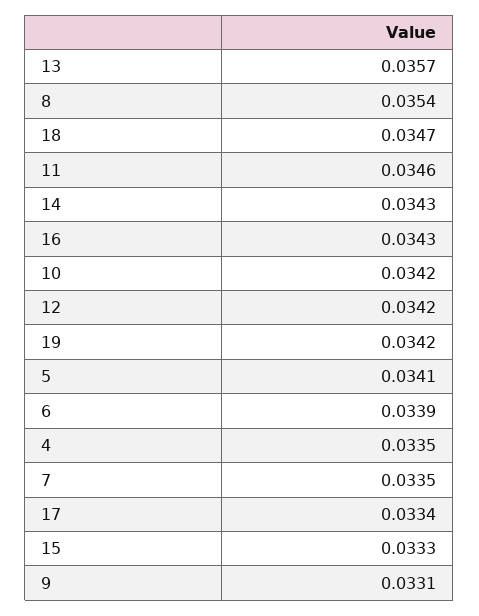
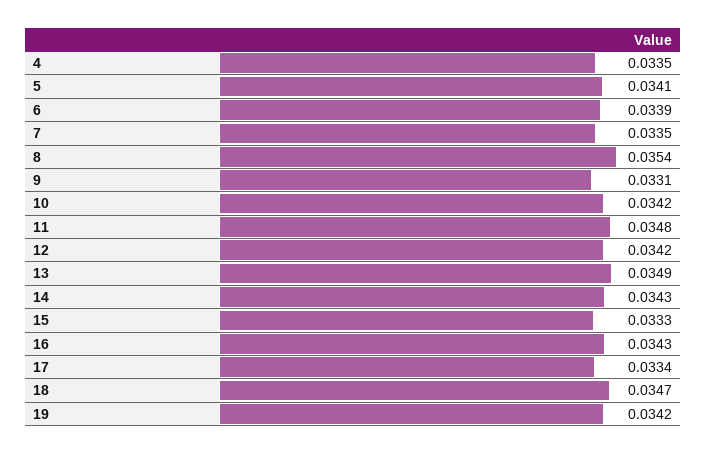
13: 0.0357 -> 0.0349
11: 0.0346 -> 0.0348

